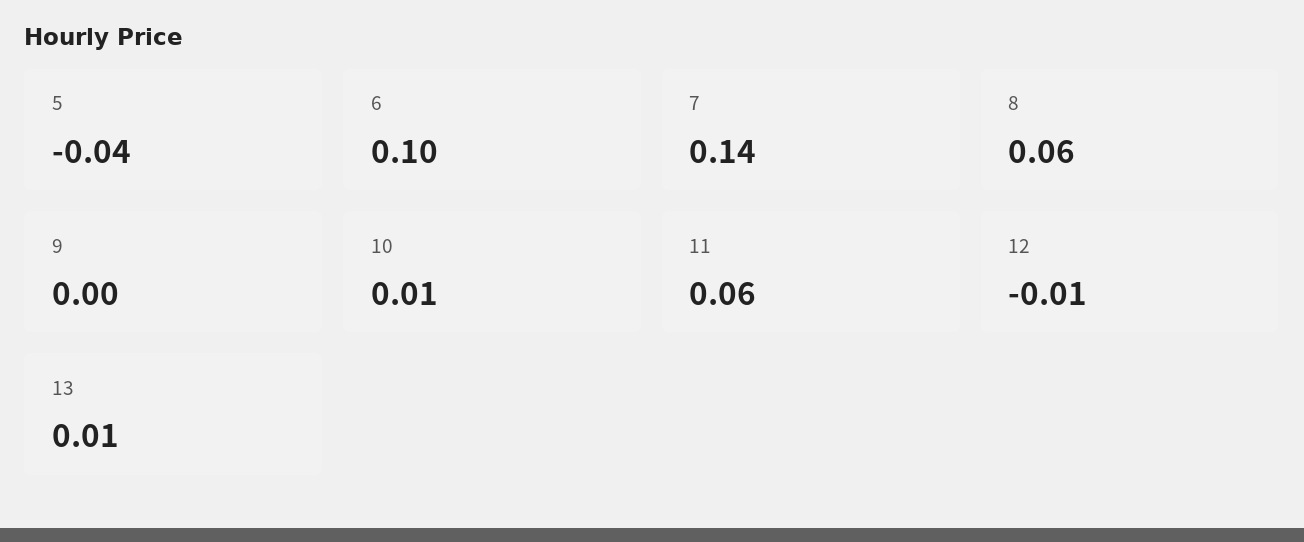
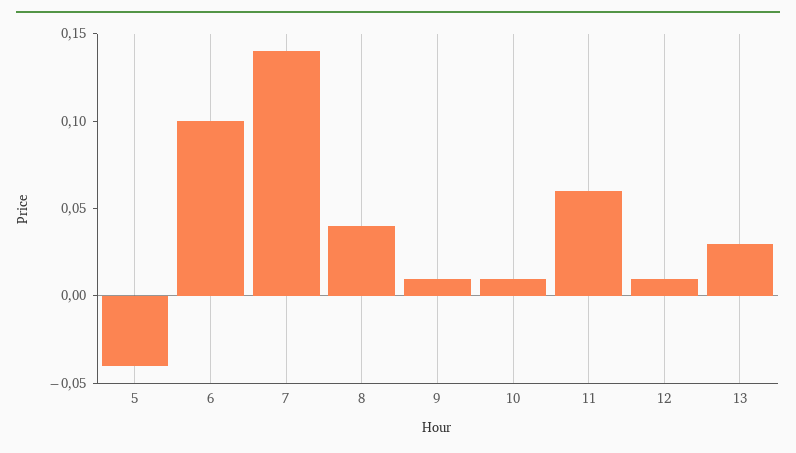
8: 0.06 -> 0.04
9: 0 -> 0.01
12: -0.01 -> 0.01
13: 0.01 -> 0.03

